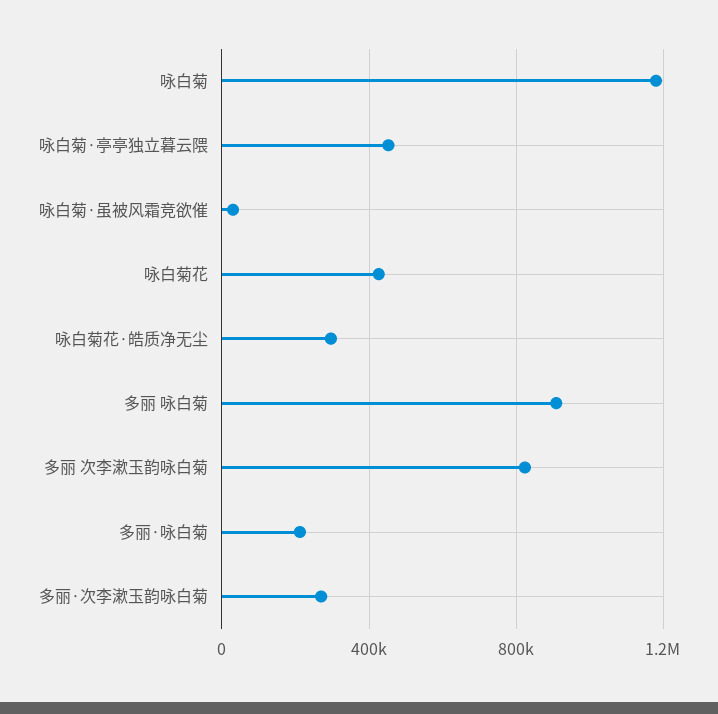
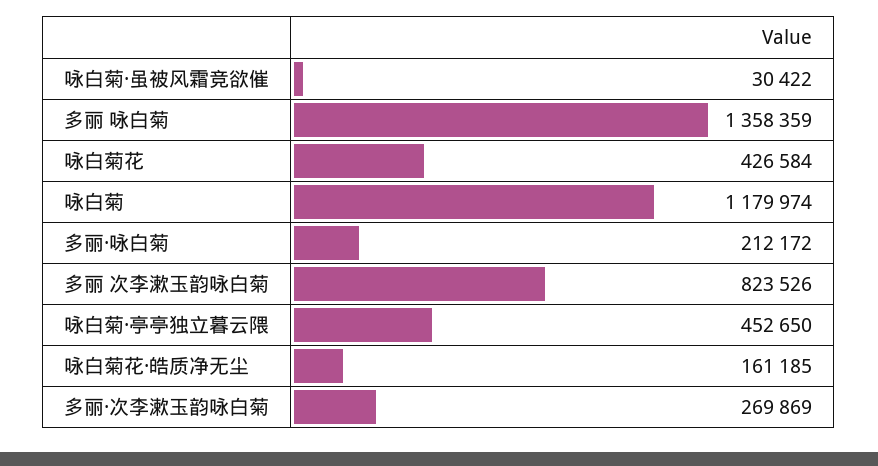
咏白菊花·皓质净无尘: 300000 -> 161185
多丽 咏白菊: 900000 -> 1358359

